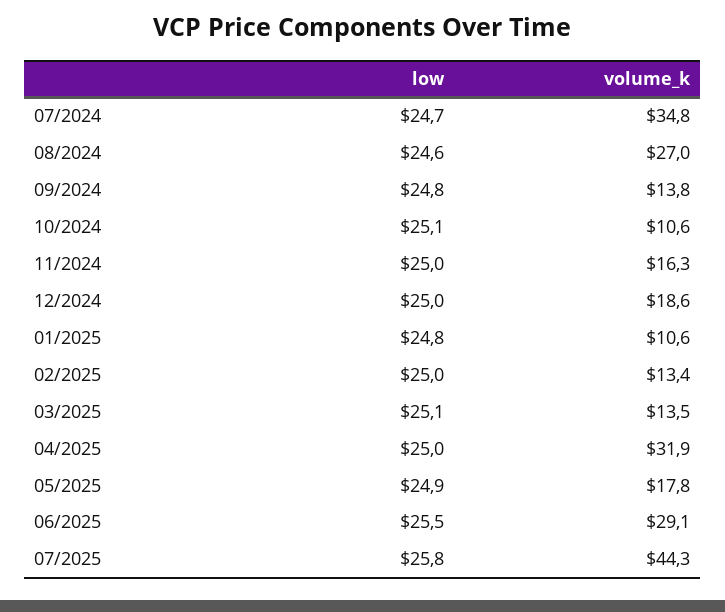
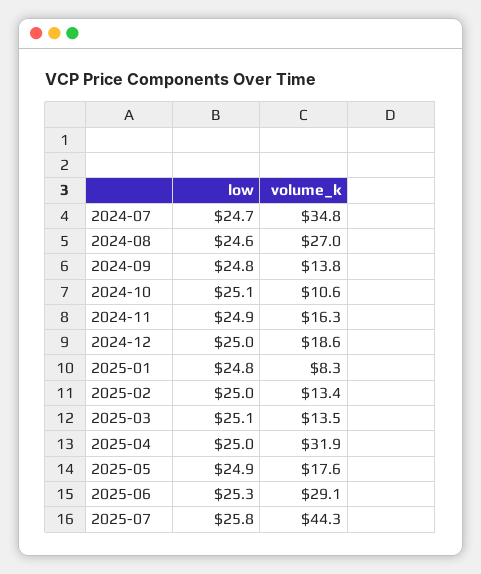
low, 11/2024: 25 -> 24.9
volume_k, 01/2025: 10.6 -> 8.3
volume_k, 05/2025: 17.8 -> 17.6
low, 06/2025: 25.5 -> 25.3

